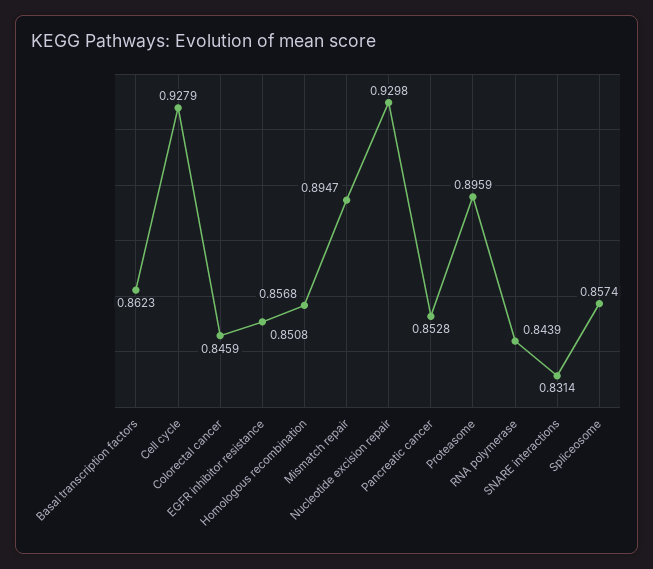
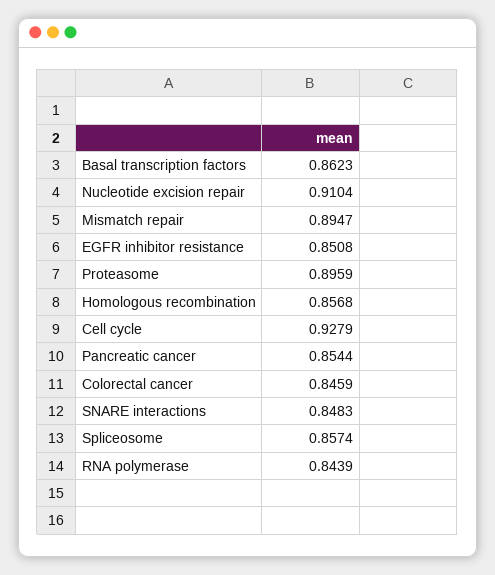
Nucleotide excision repair: 0.9298 -> 0.9104
Pancreatic cancer: 0.8528 -> 0.8544
SNARE interactions: 0.8314 -> 0.8483

